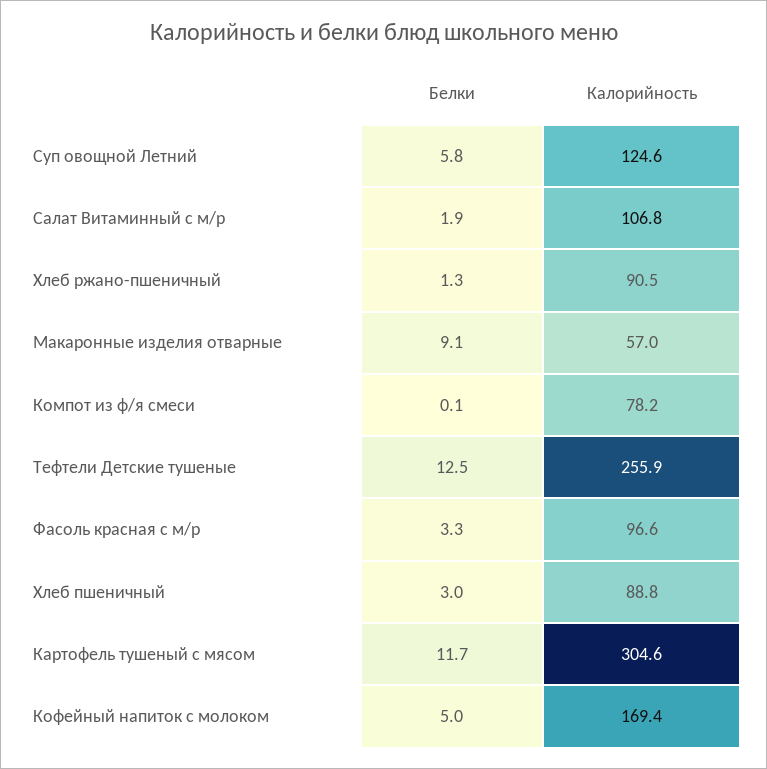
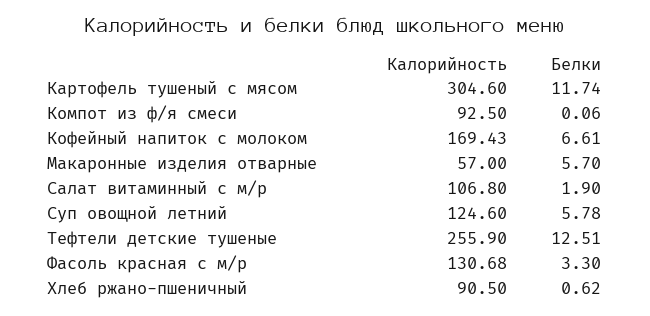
Белки, Хлеб ржано-пшеничный: 1.3 -> 0.62
Белки, Макаронные изделия отварные: 9.1 -> 5.7
Калорийность, Компот из ф/я смеси: 78.2 -> 92.5
Калорийность, Фасоль красная с м/р: 96.6 -> 130.68
Белки, Хлеб пшеничный: 3 -> none
Калорийность, Хлеб пшеничный: 88.8 -> none
Белки, Кофейный напиток с молоком: 5 -> 6.61

